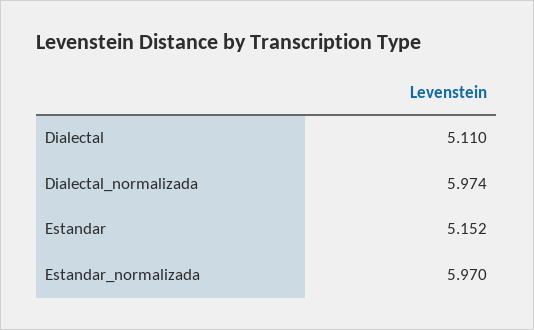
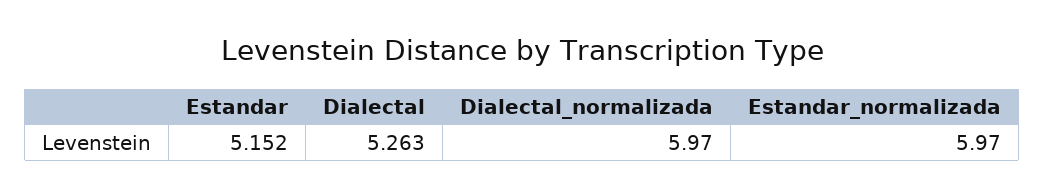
Dialectal: 5.11 -> 5.263
Dialectal_normalizada: 5.974 -> 5.97

